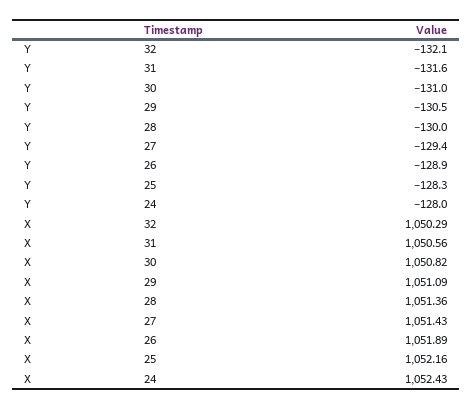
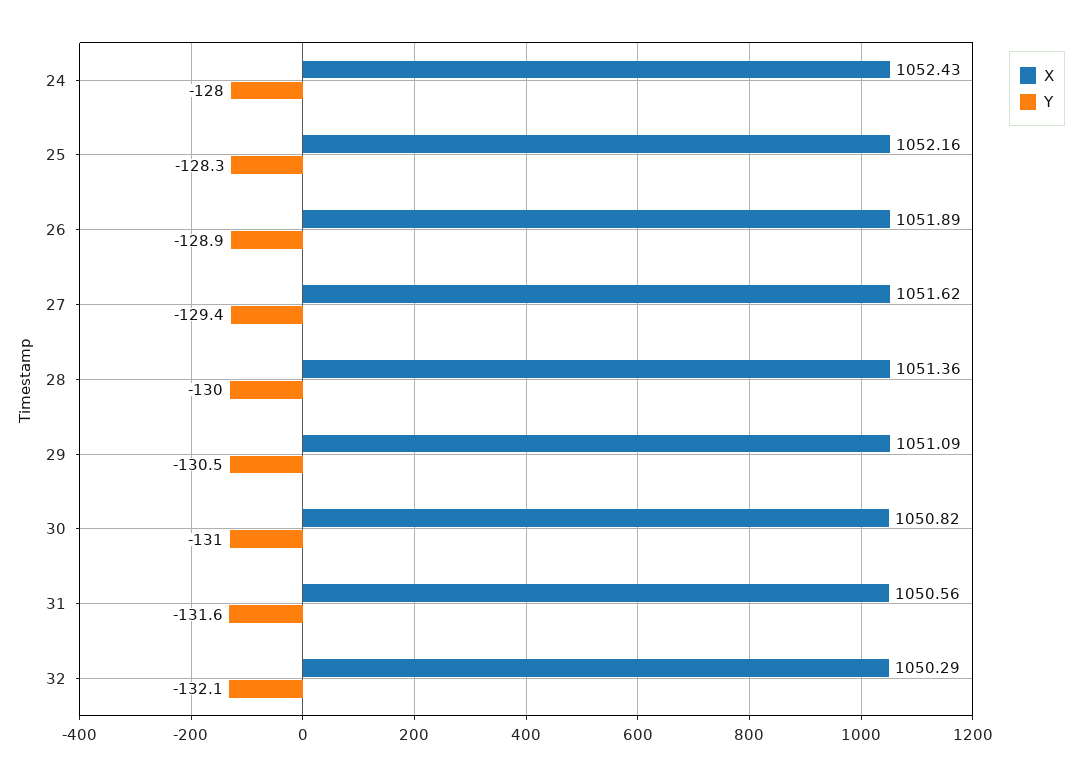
X, 27: 1051.43 -> 1051.62

